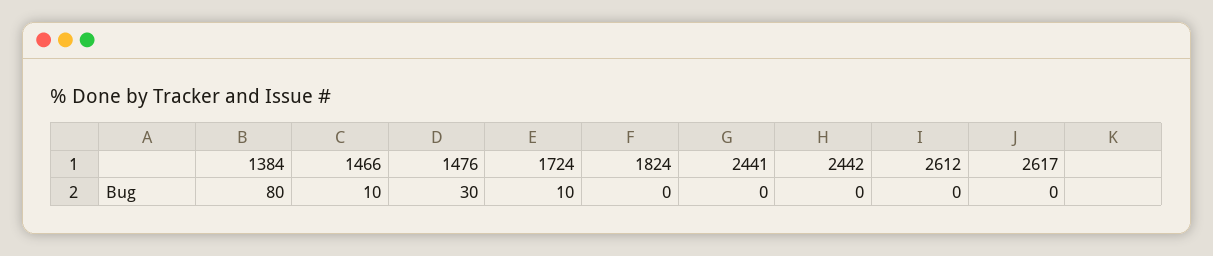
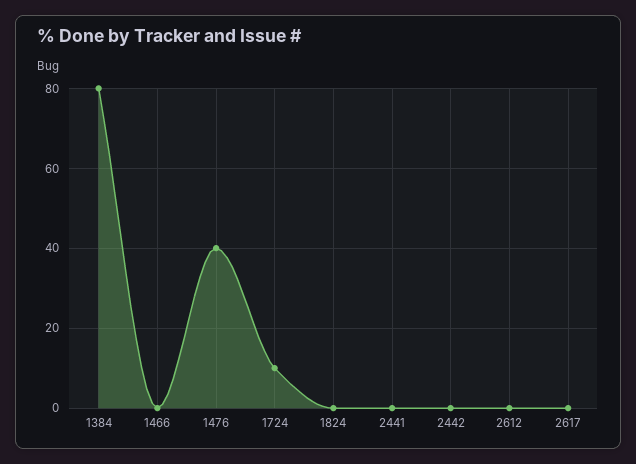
1466: 10 -> 0
1476: 30 -> 40

